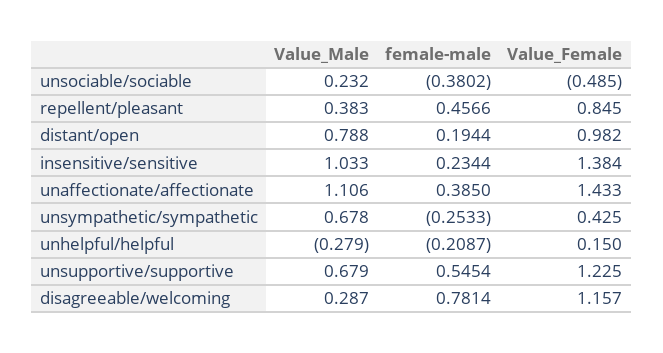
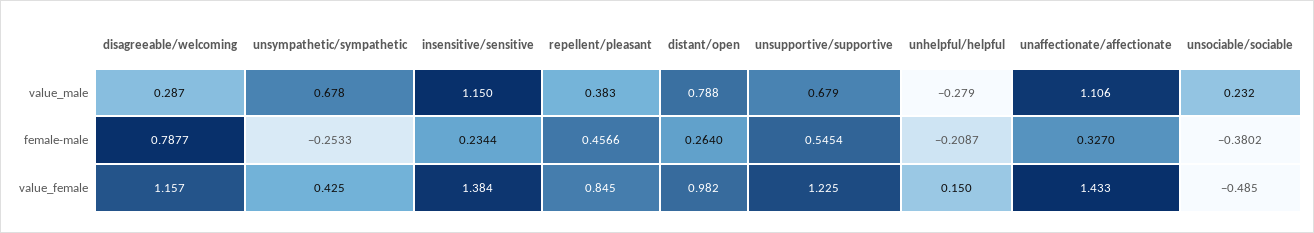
female-male, distant/open: 0.1944 -> 0.264
Value_Male, insensitive/sensitive: 1.033 -> 1.15
female-male, unaffectionate/affectionate: 0.385 -> 0.327
female-male, disagreeable/welcoming: 0.7814 -> 0.7877

